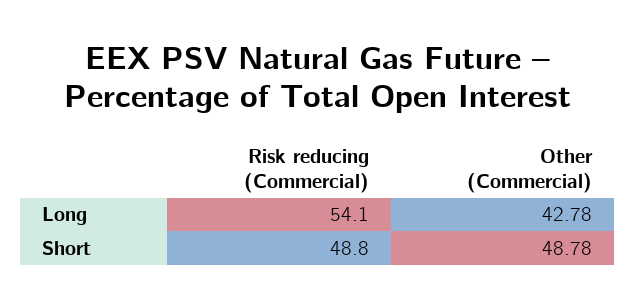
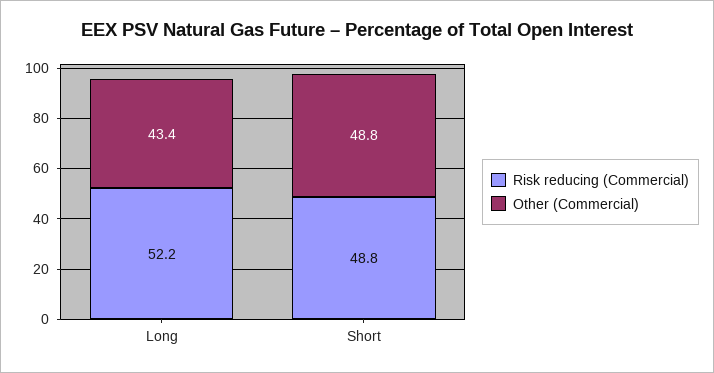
Risk reducing (Commercial), Long: 54.1 -> 52.2
Other (Commercial), Long: 42.78 -> 43.4

